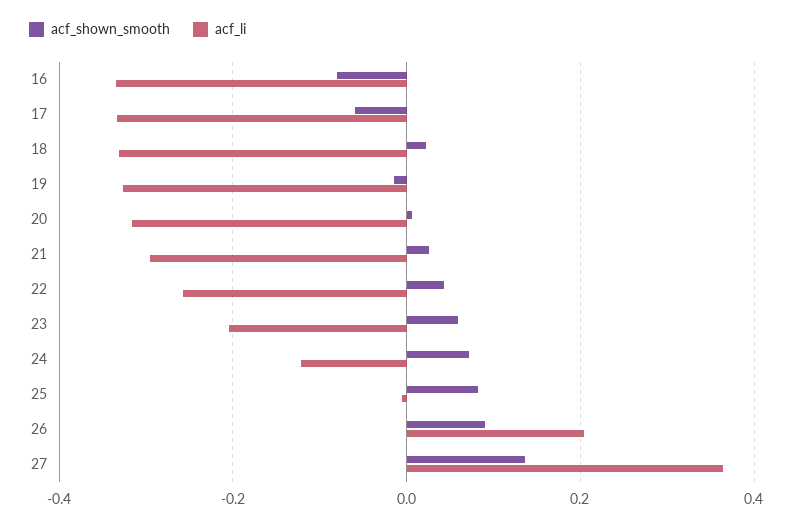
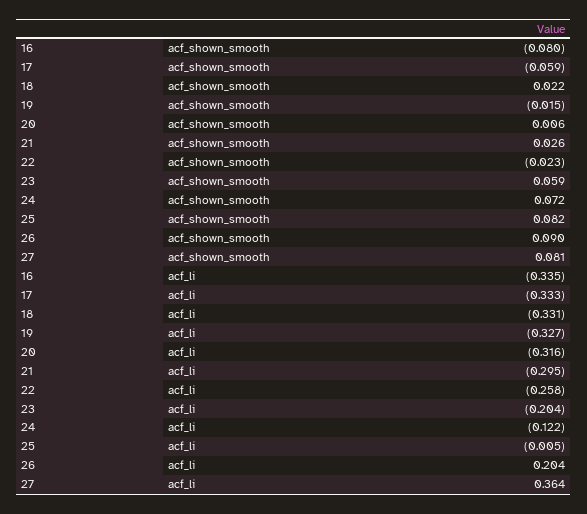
acf_shown_smooth, 22: 0.04 -> -0.023
acf_shown_smooth, 27: 0.14 -> 0.081

